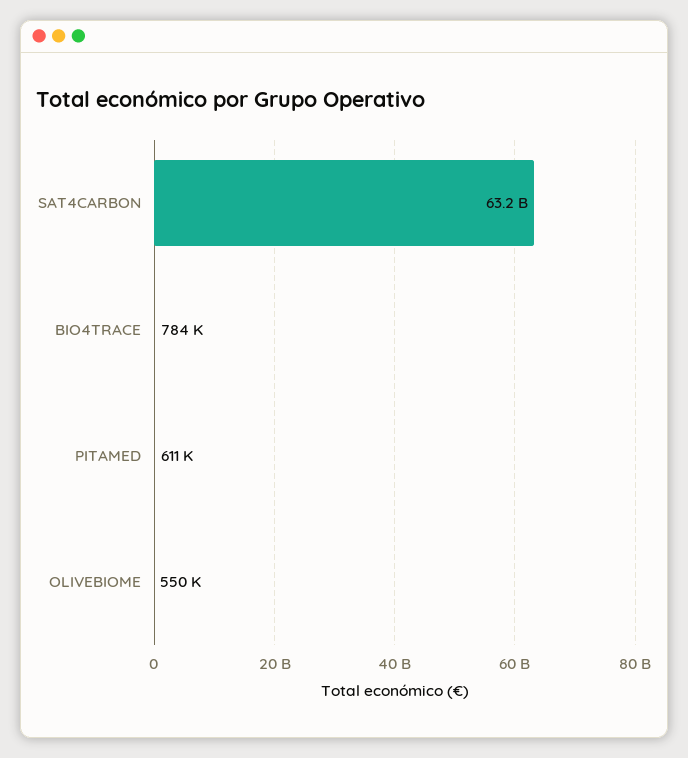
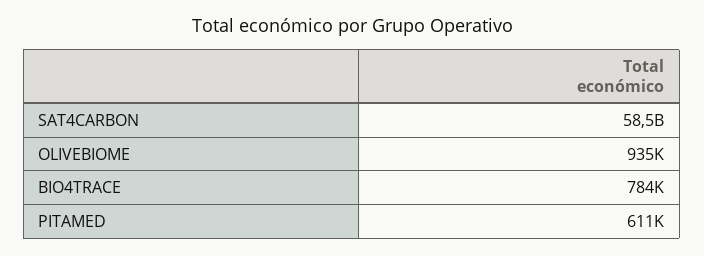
SAT4CARBON: 63200000000 -> 58500000000
OLIVEBIOME: 550000 -> 935000

